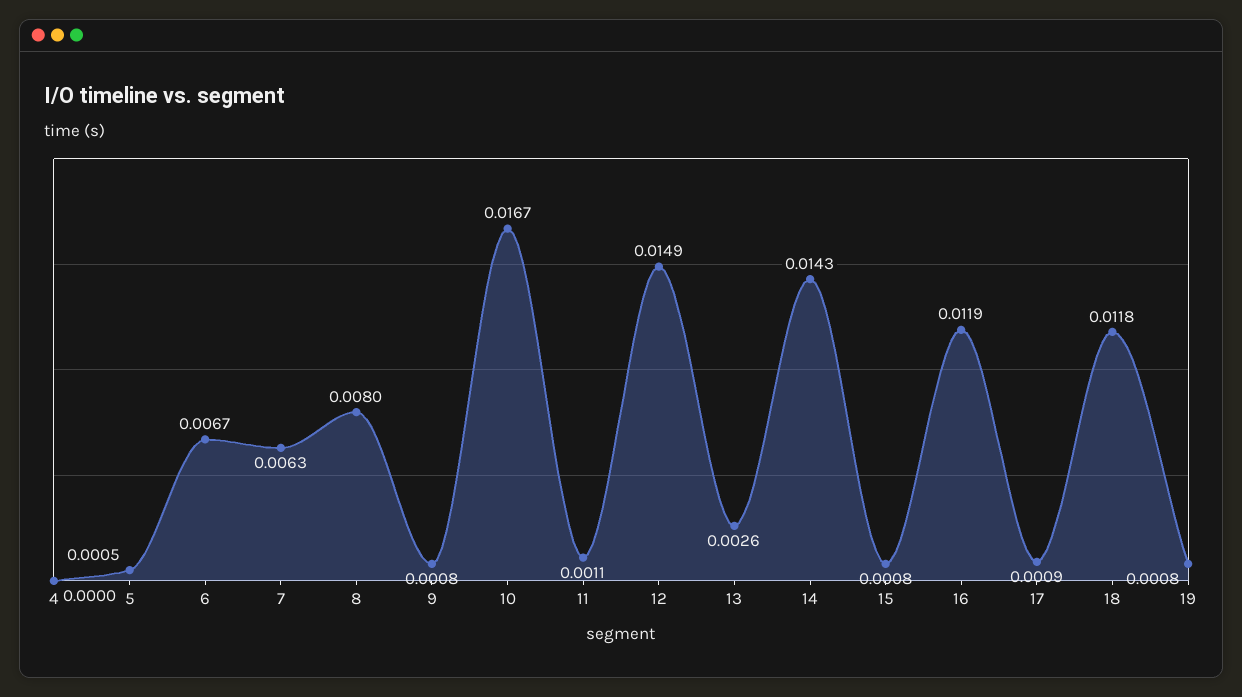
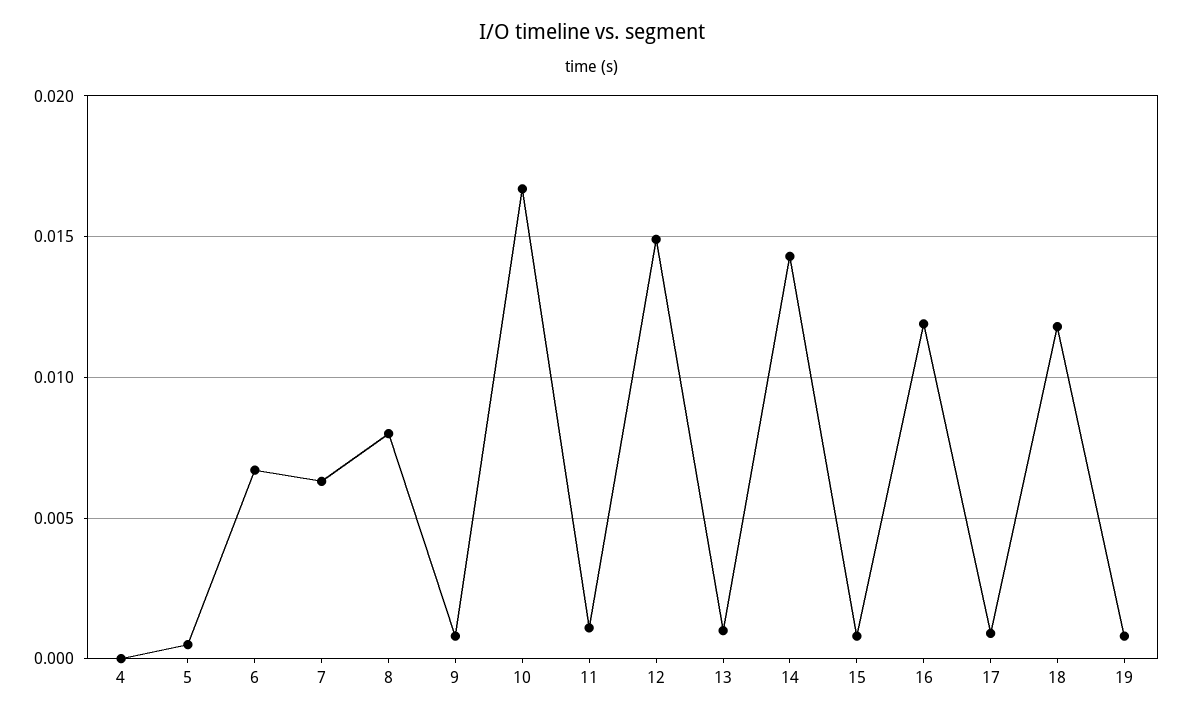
13: 0.0026 -> 0.001

